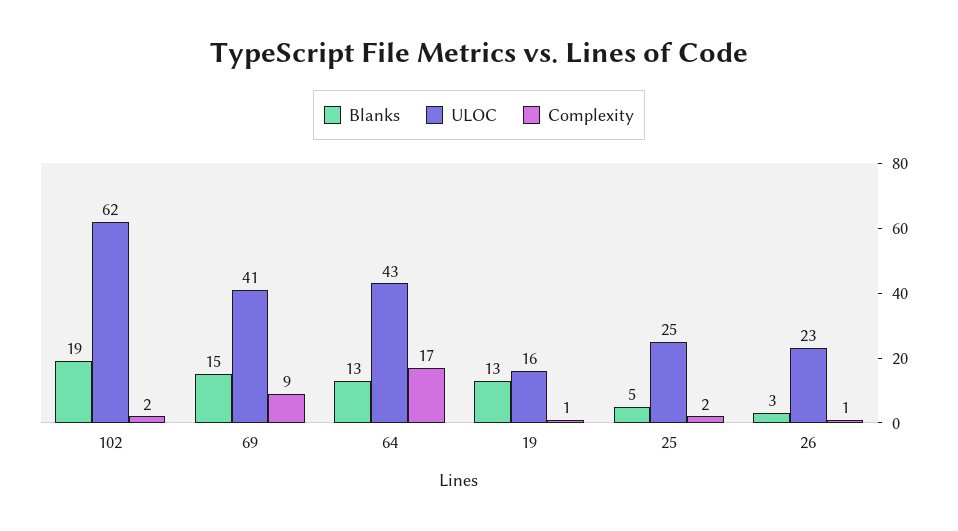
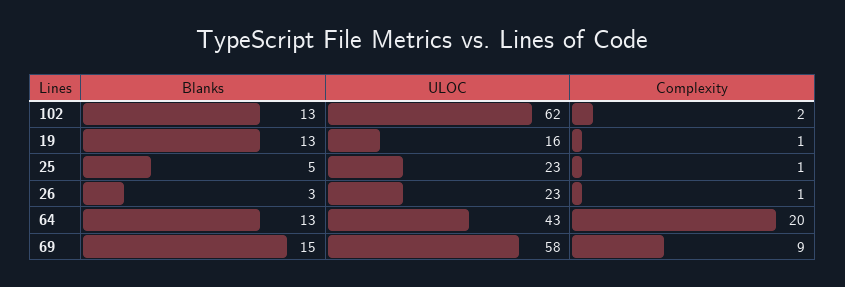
Blanks, 102: 19 -> 13
ULOC, 69: 41 -> 58
Complexity, 64: 17 -> 20
ULOC, 25: 25 -> 23
Complexity, 25: 2 -> 1

